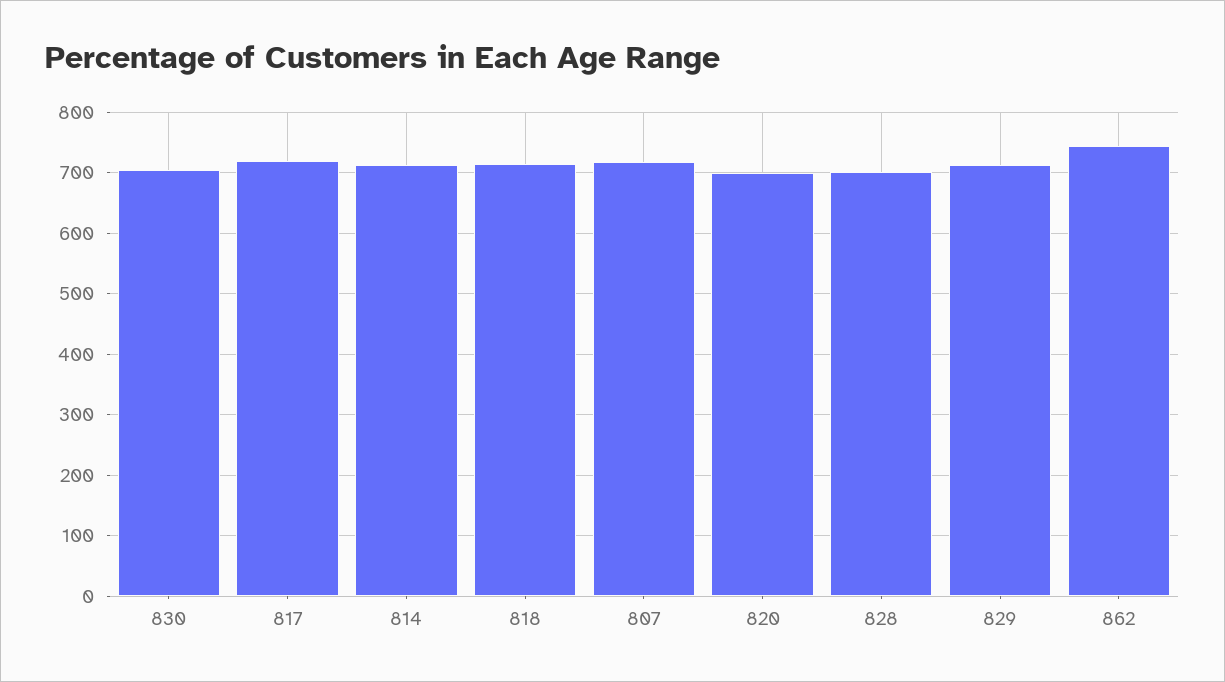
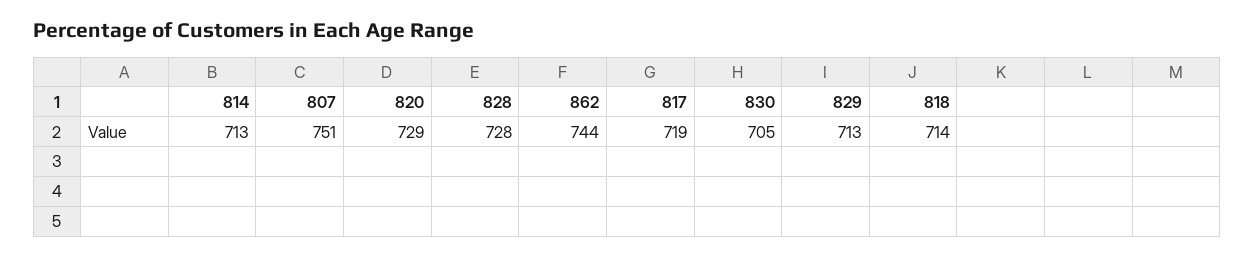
807: 720 -> 751
820: 700 -> 729
828: 700 -> 728

